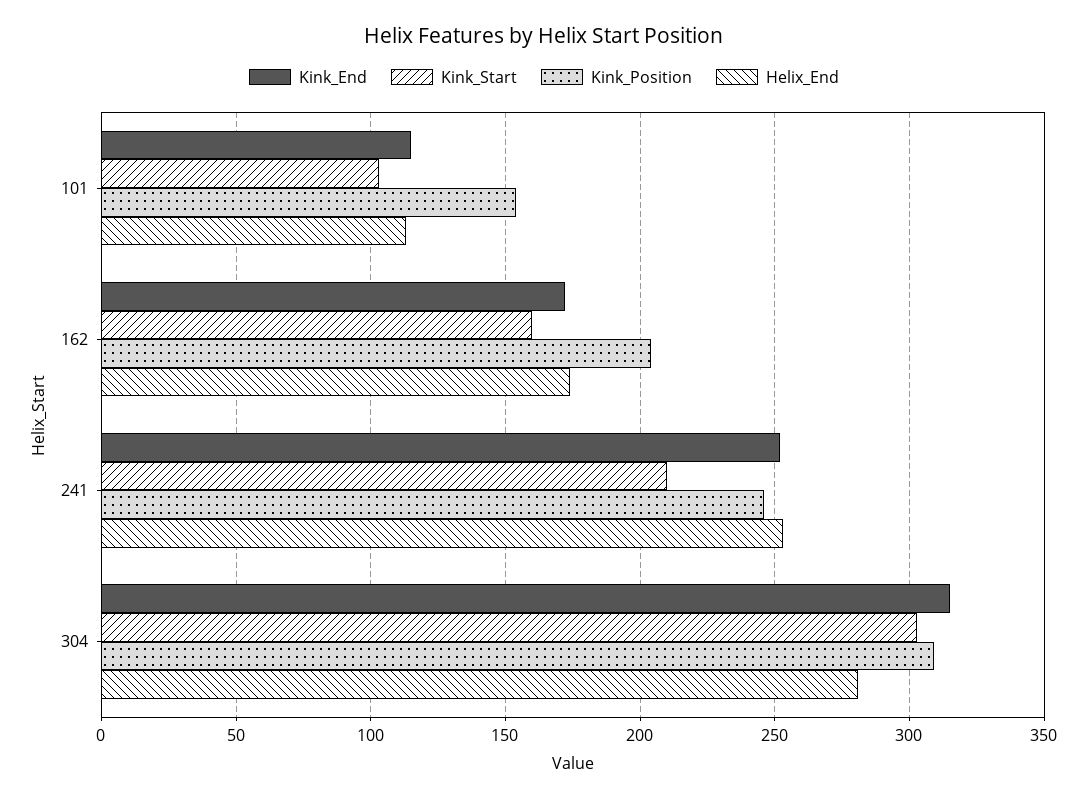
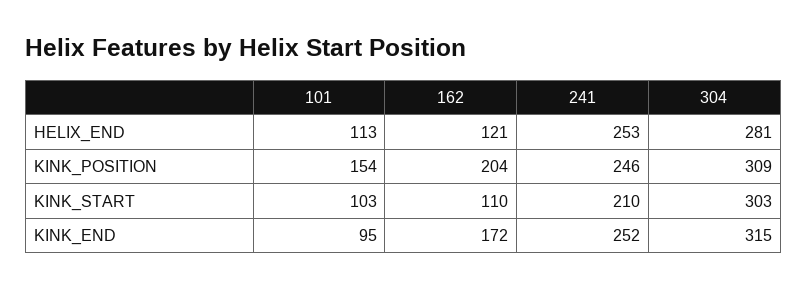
Kink_End, 101: 115 -> 95
Kink_Start, 162: 160 -> 110
Helix_End, 162: 175 -> 121

